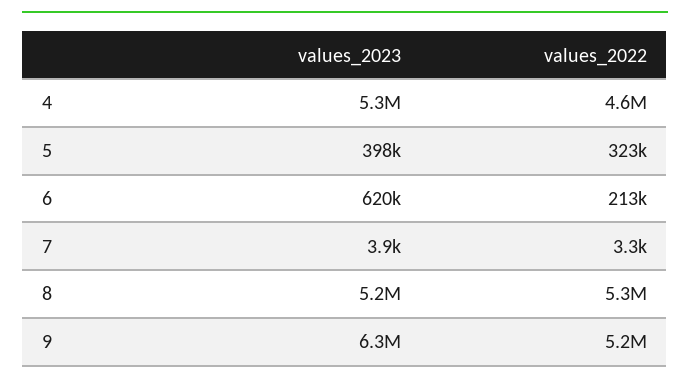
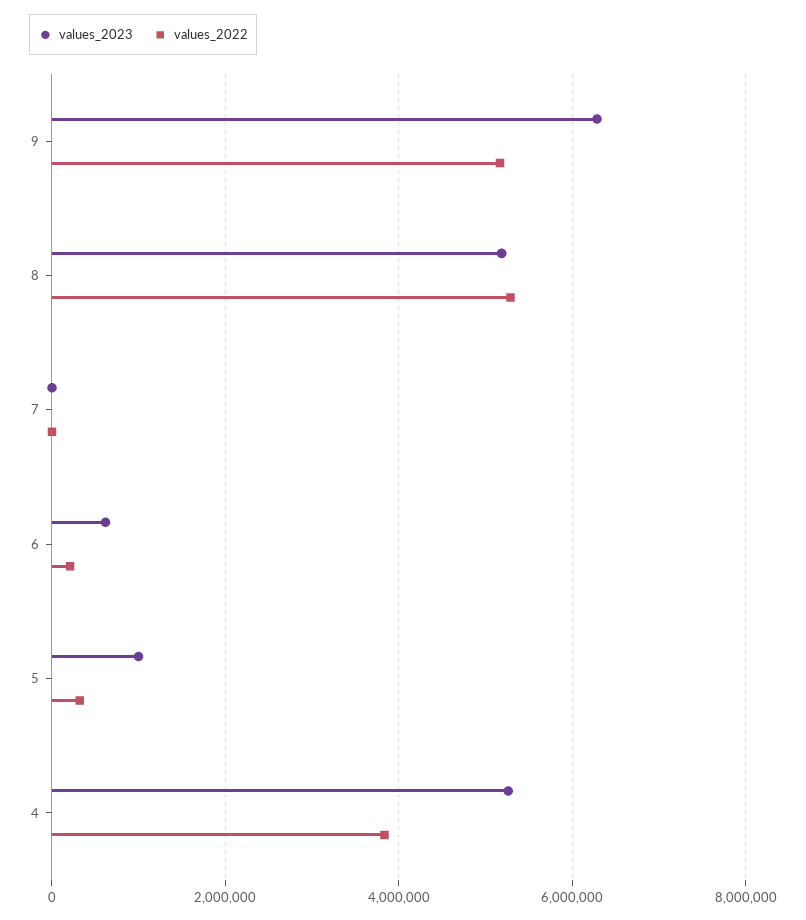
values_2022, 4: 4600000 -> 3800000
values_2023, 5: 398000 -> 1000000

